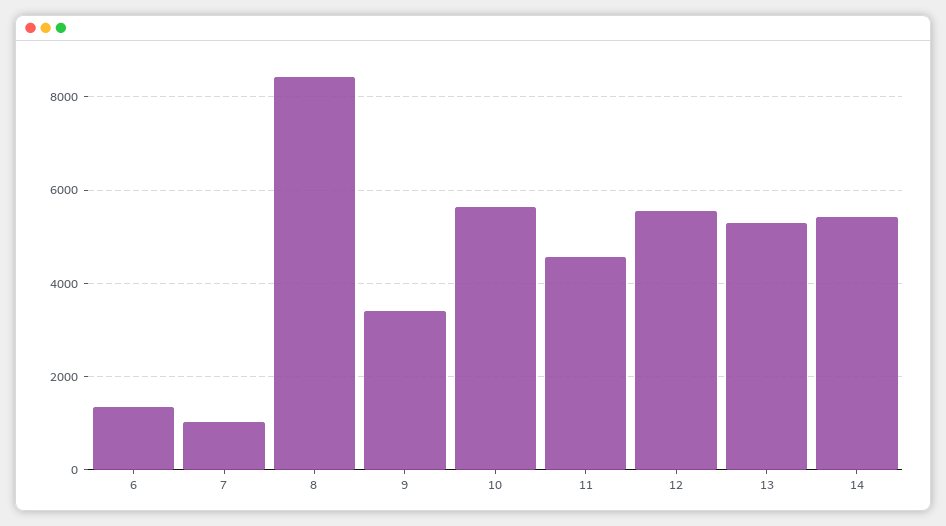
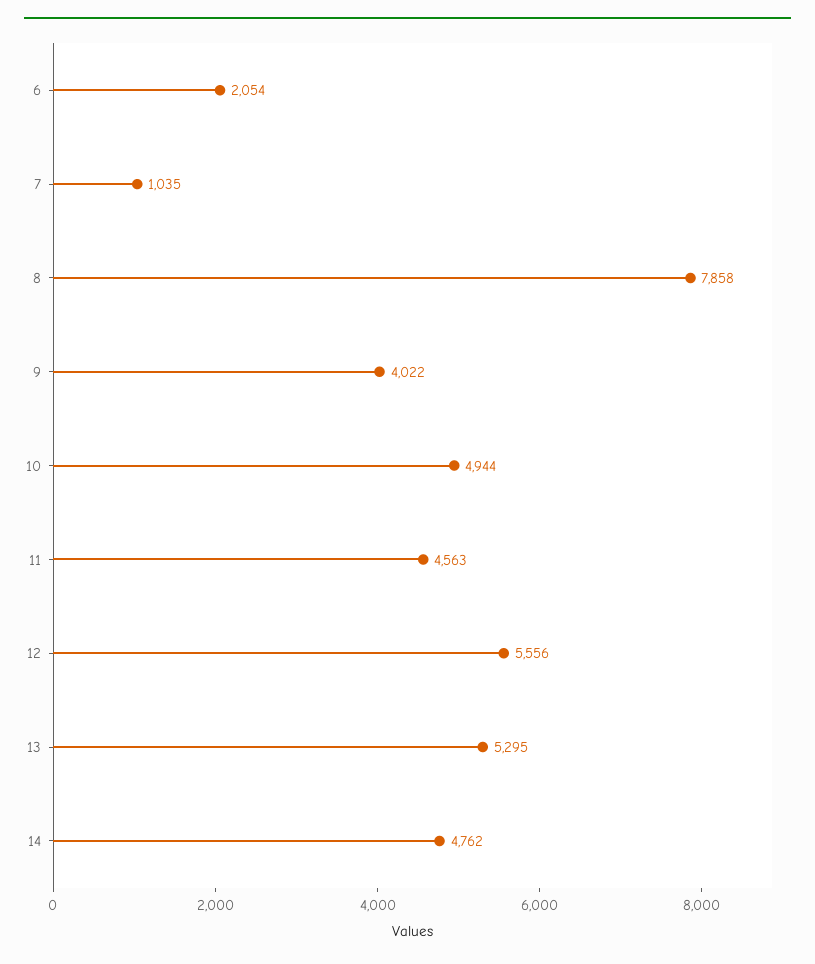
6: 1400 -> 2054
8: 8400 -> 7858
9: 3400 -> 4022
10: 5600 -> 4944
14: 5400 -> 4762

